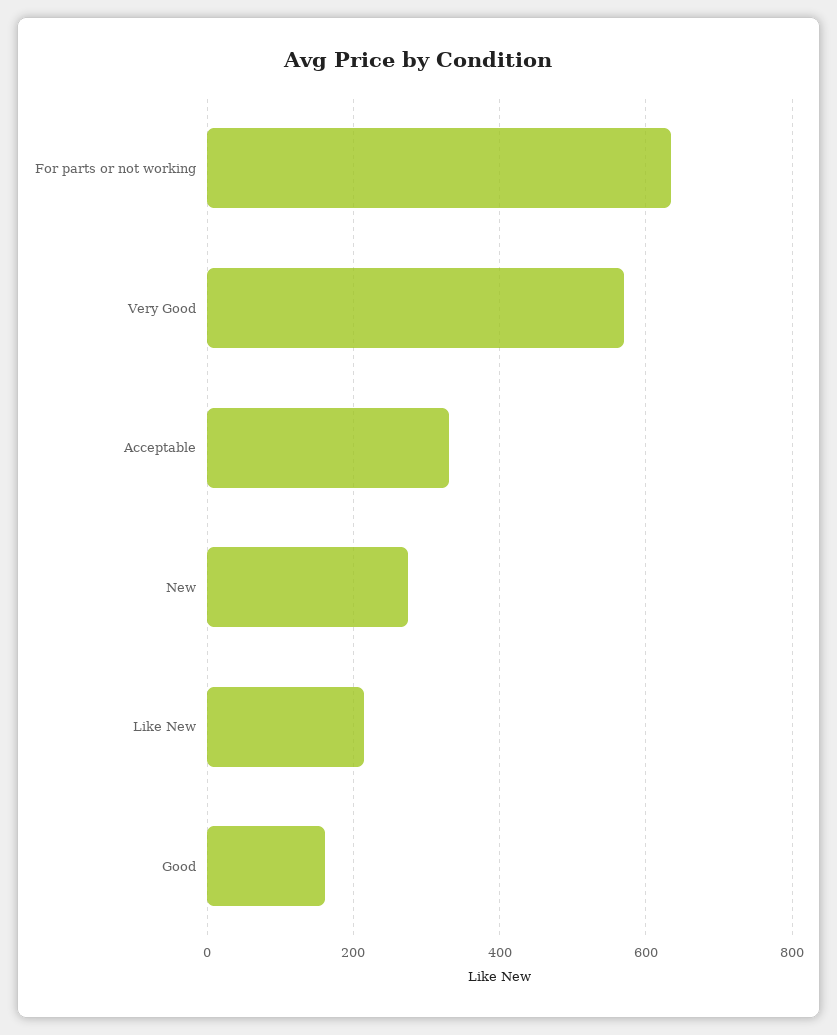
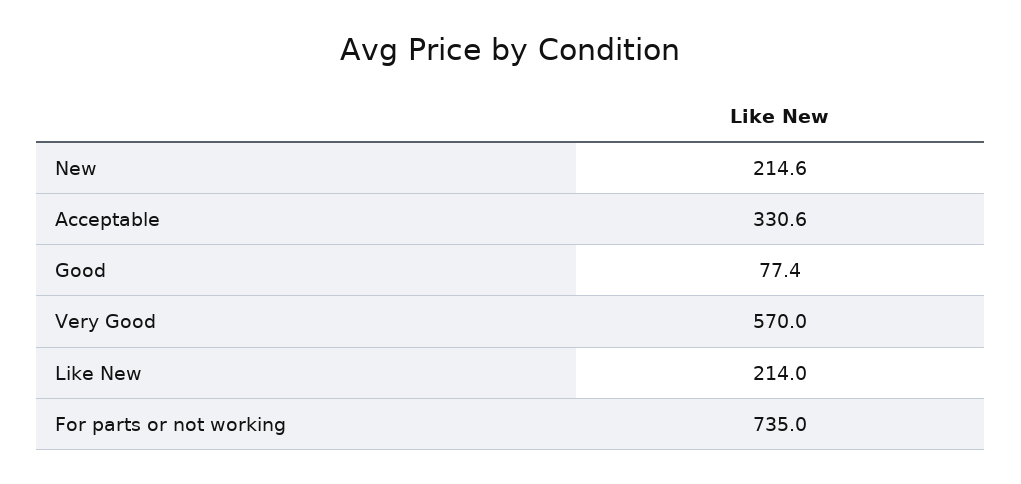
For parts or not working: 640 -> 735
New: 280 -> 214.6
Good: 160 -> 77.4

